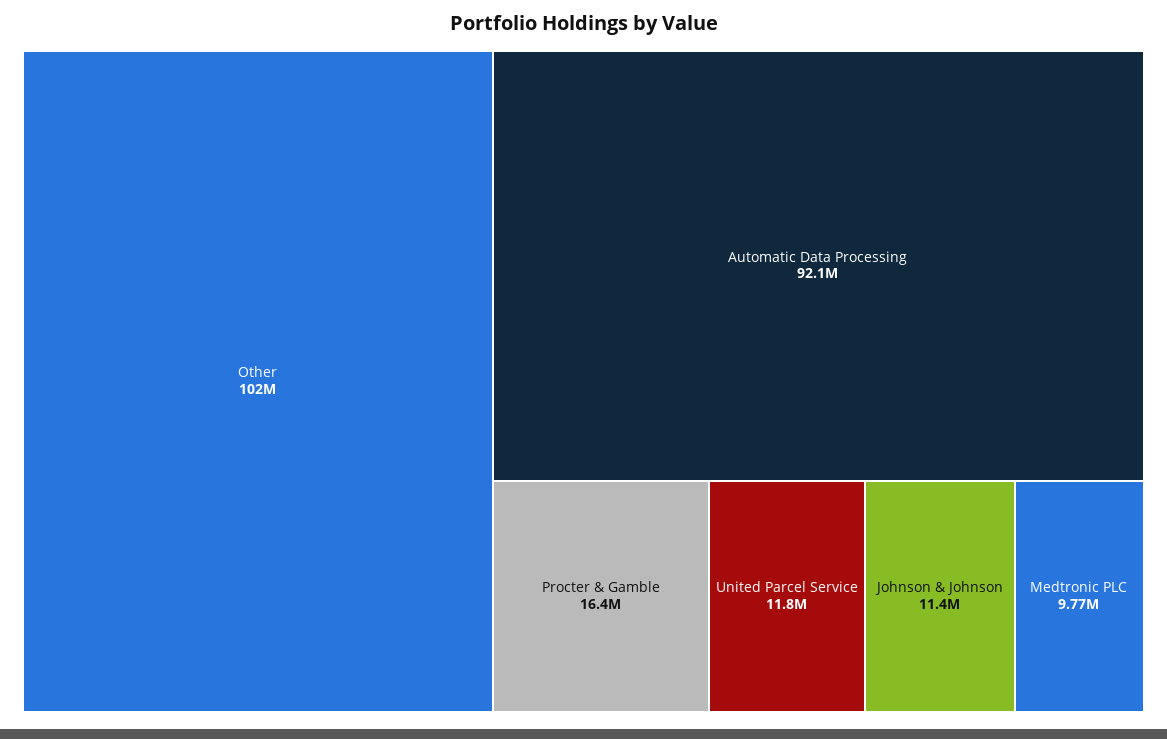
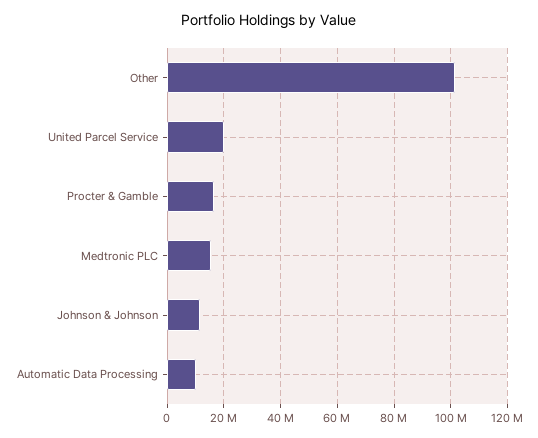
Automatic Data Processing: 92100000 -> 10000000
United Parcel Service: 11800000 -> 20000000
Medtronic PLC: 9770000 -> 15000000

